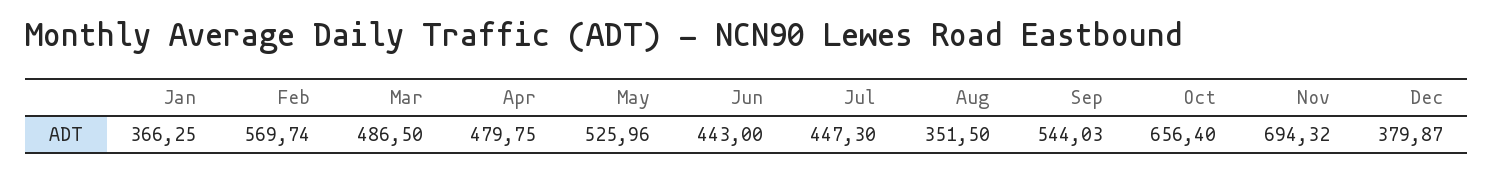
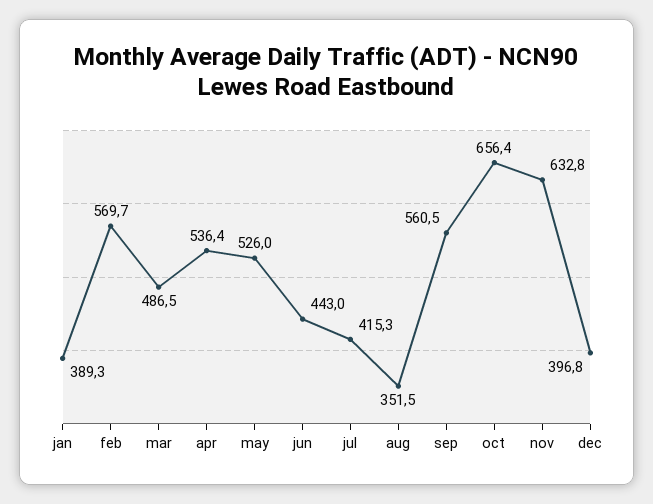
Jan: 366.25 -> 389.3
Apr: 479.75 -> 536.4
Jul: 447.3 -> 415.3
Sep: 544.03 -> 560.5
Nov: 694.32 -> 632.8
Dec: 379.87 -> 396.8

